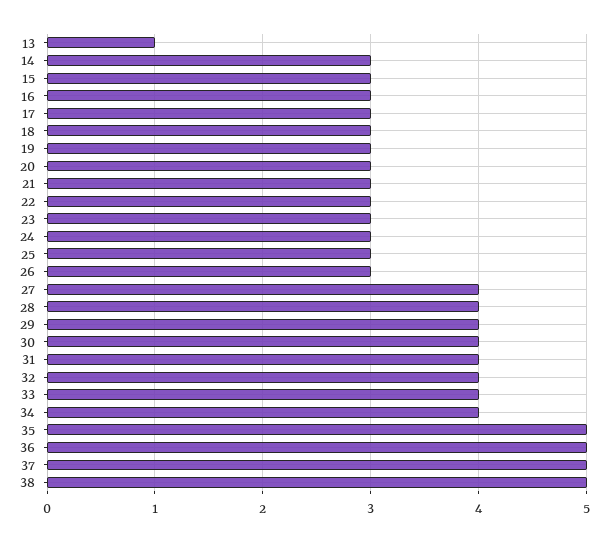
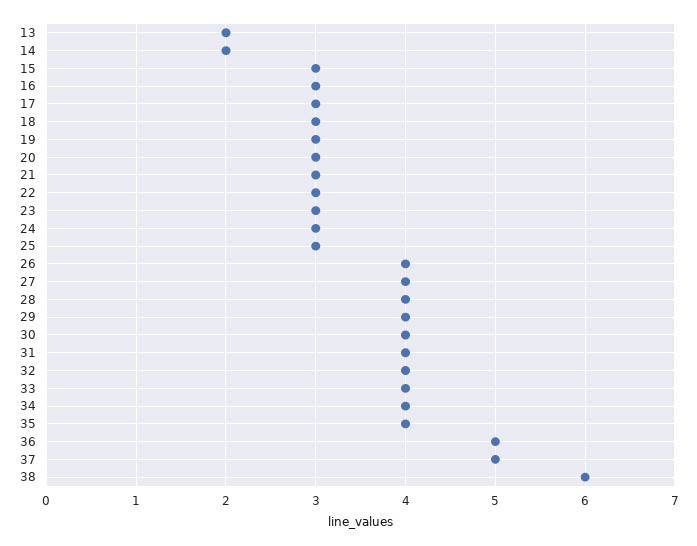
13: 1 -> 2
14: 3 -> 2
26: 3 -> 4
35: 5 -> 4
38: 5 -> 6

